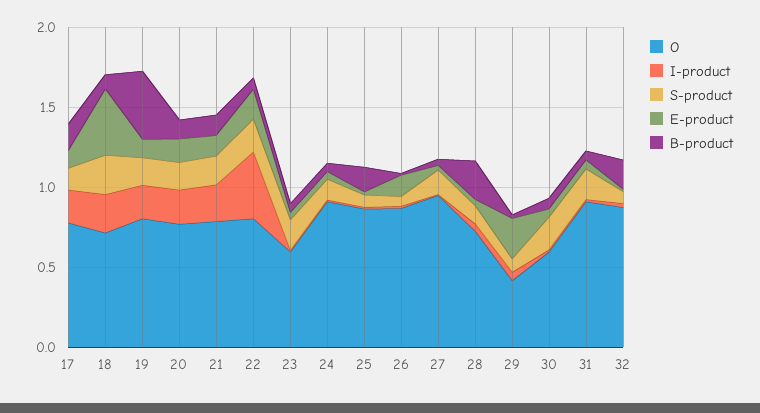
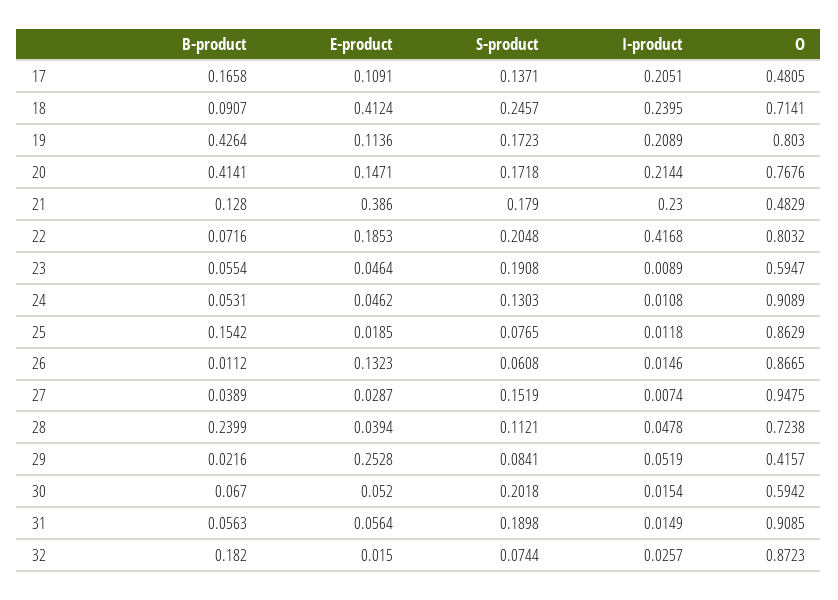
O, 17: 0.8 -> 0.4805
B-product, 20: 0.1 -> 0.4141
O, 21: 0.8 -> 0.4829
E-product, 21: 0.1 -> 0.386

